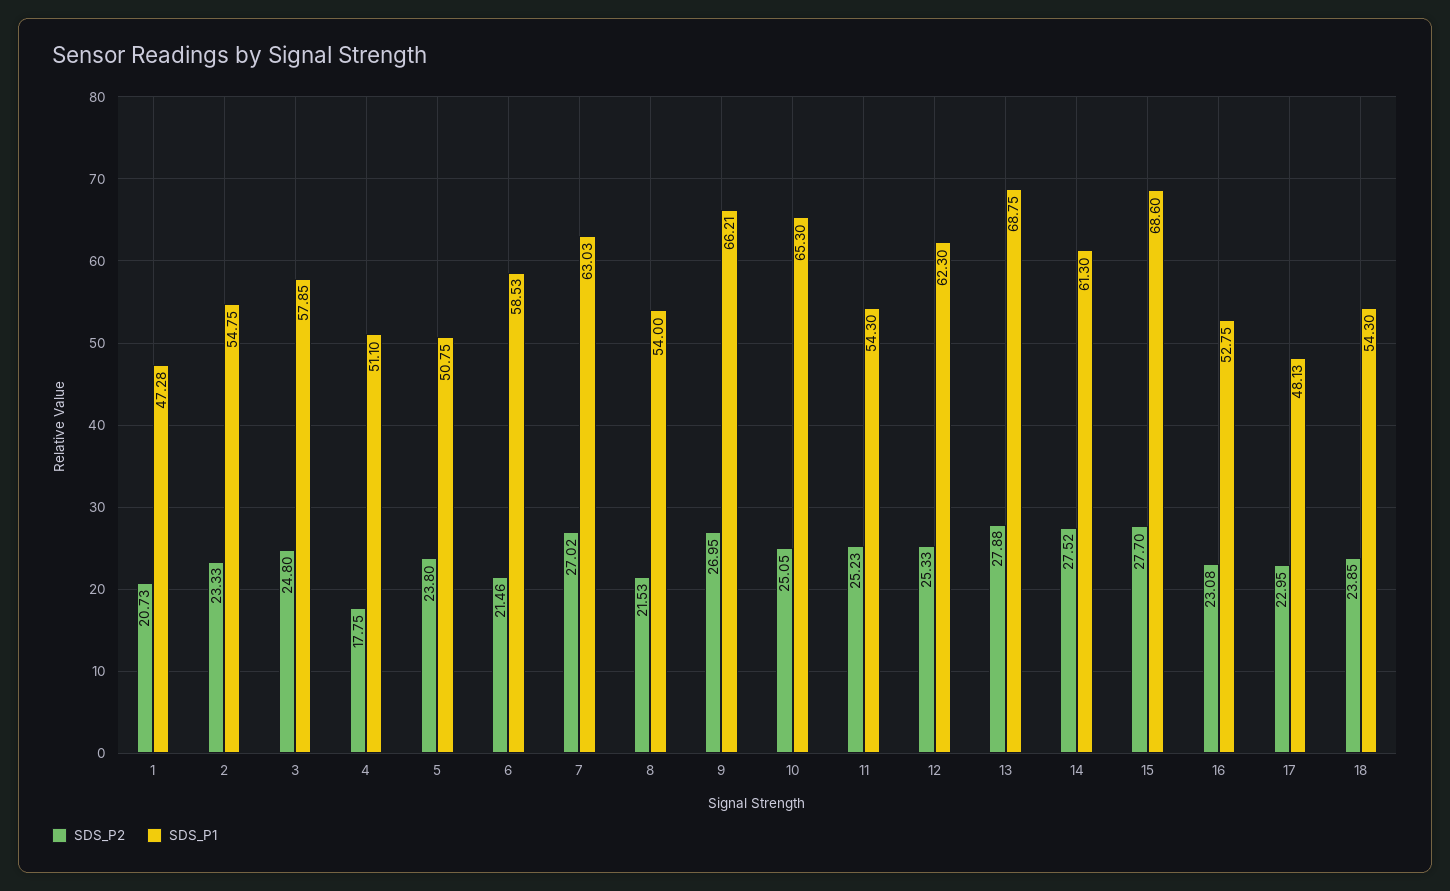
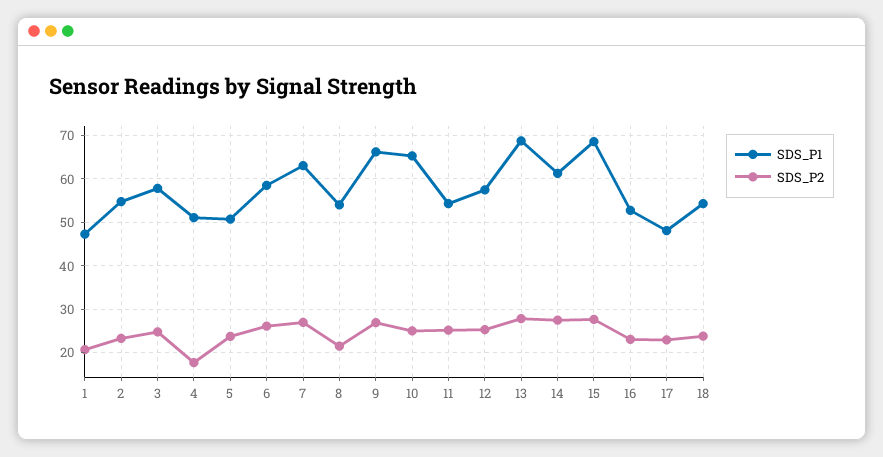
SDS_P2, 6: 21.46 -> 26
SDS_P1, 12: 62.3 -> 58

